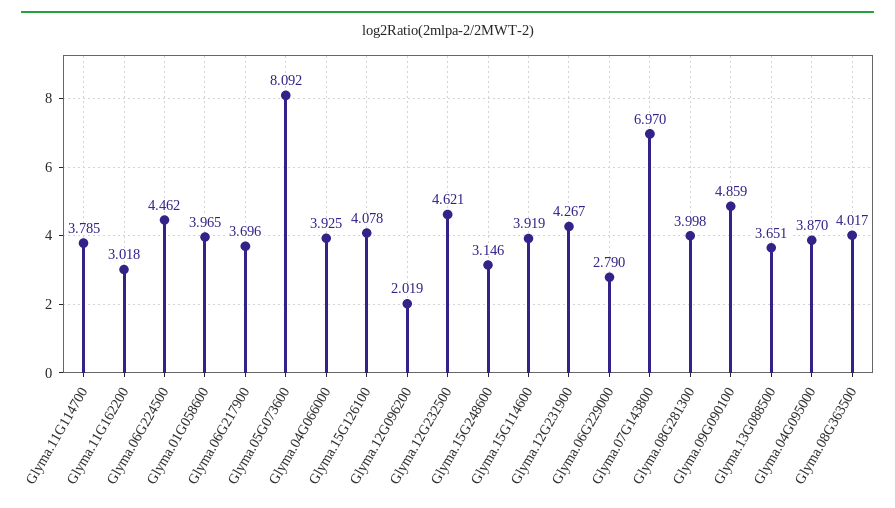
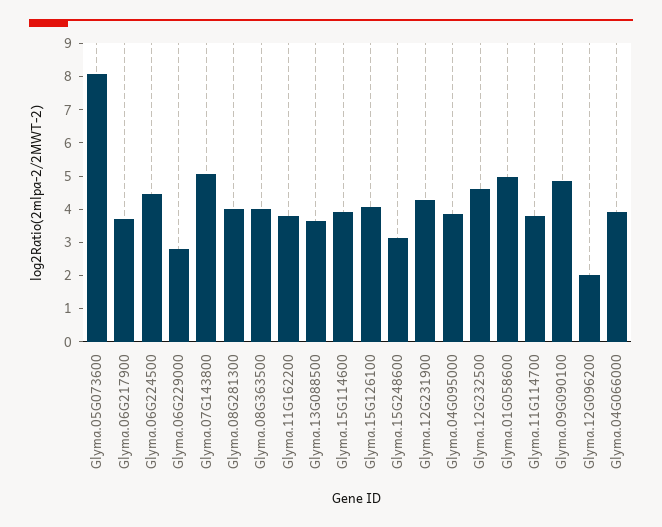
Glyma.11G162200: 3.018 -> 3.75
Glyma.01G058600: 3.965 -> 5
Glyma.07G143800: 6.97 -> 5

